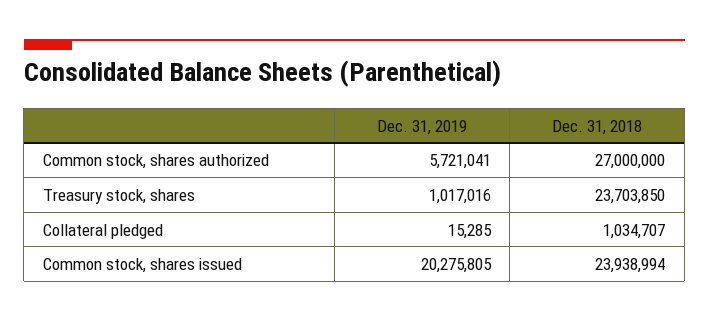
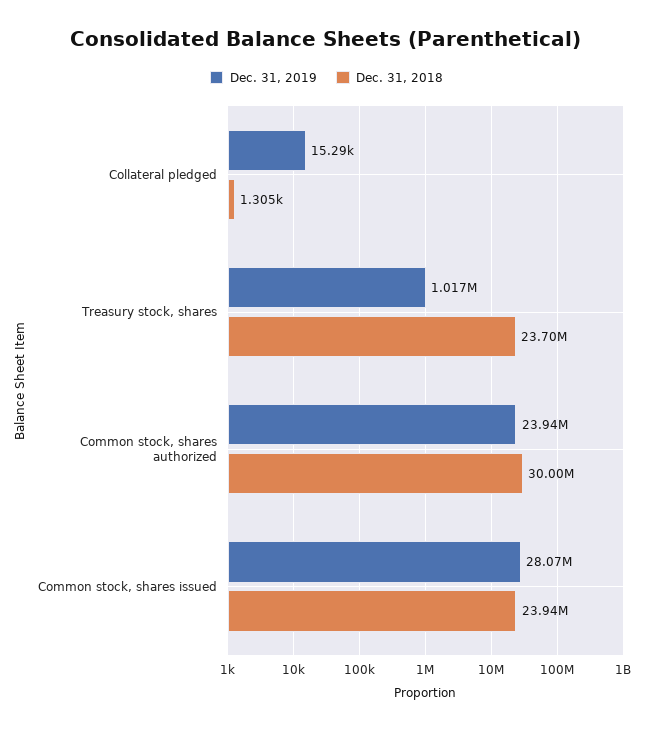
Dec. 31, 2019, Common stock, shares authorized: 5721041 -> 23940000
Dec. 31, 2018, Common stock, shares authorized: 27000000 -> 30000000
Dec. 31, 2018, Collateral pledged: 1034707 -> 1305
Dec. 31, 2019, Common stock, shares issued: 20275805 -> 28070000

